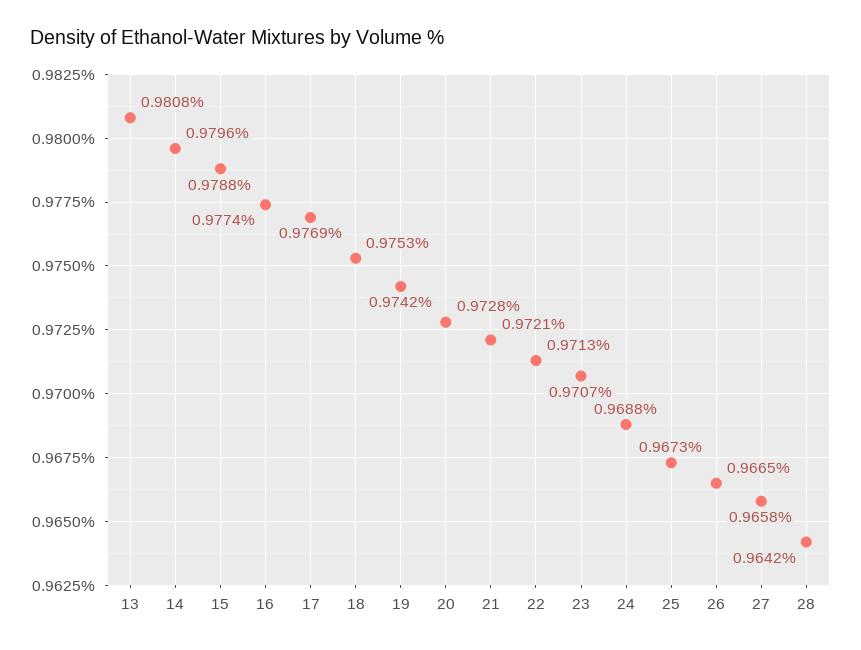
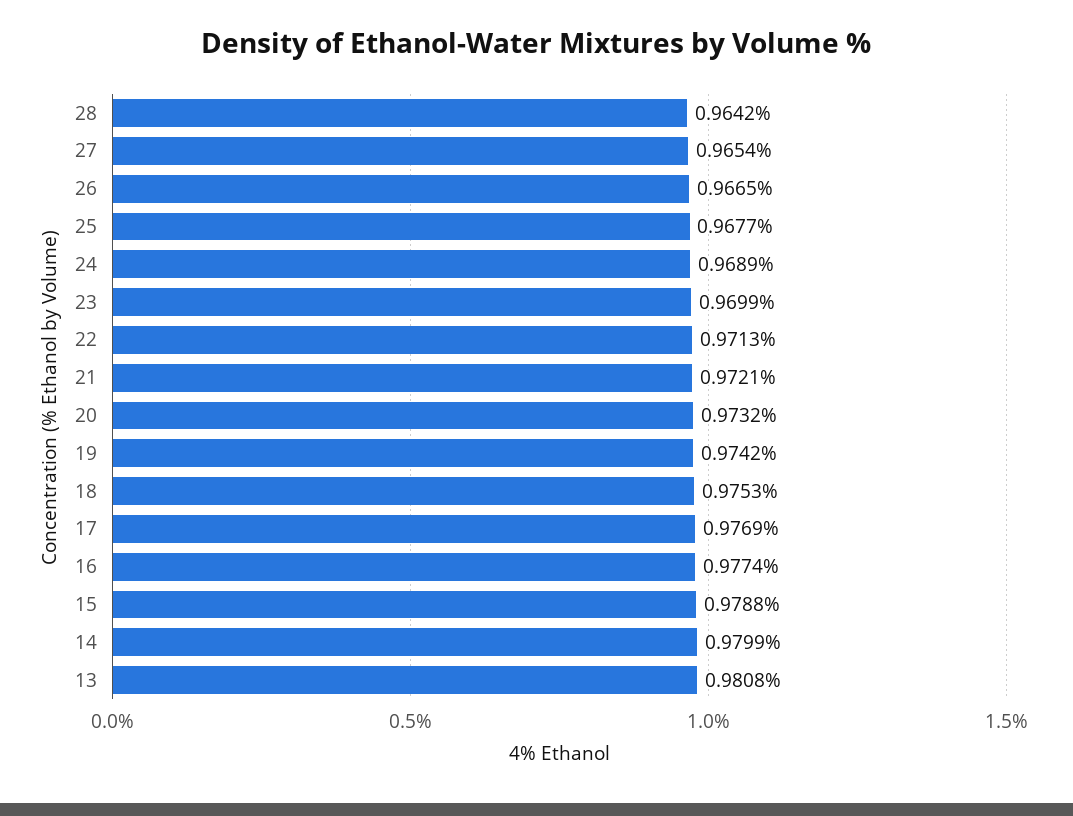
14: 0.9796 -> 0.9799
20: 0.9728 -> 0.9732
23: 0.9707 -> 0.9699
24: 0.9688 -> 0.9689
25: 0.9673 -> 0.9677
27: 0.9658 -> 0.9654

